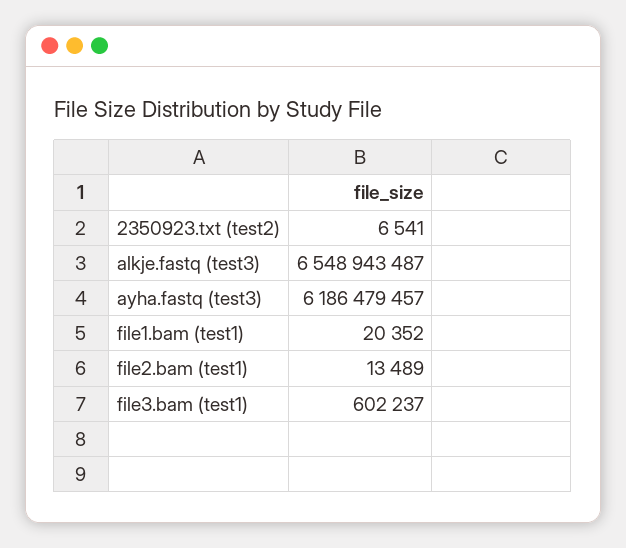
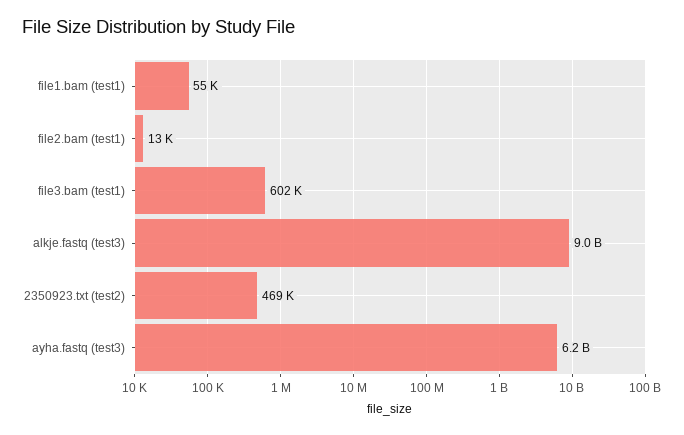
2350923.txt (test2): 6541 -> 469000
alkje.fastq (test3): 6548943487 -> 9000000000
file1.bam (test1): 20352 -> 55000

